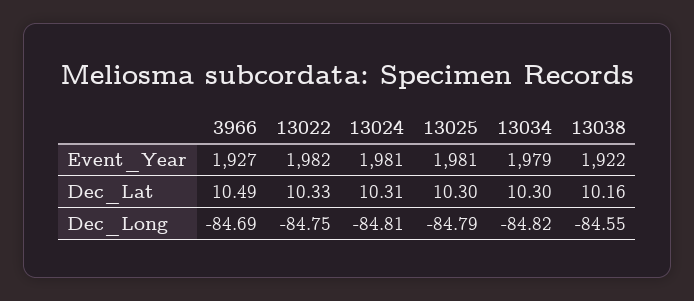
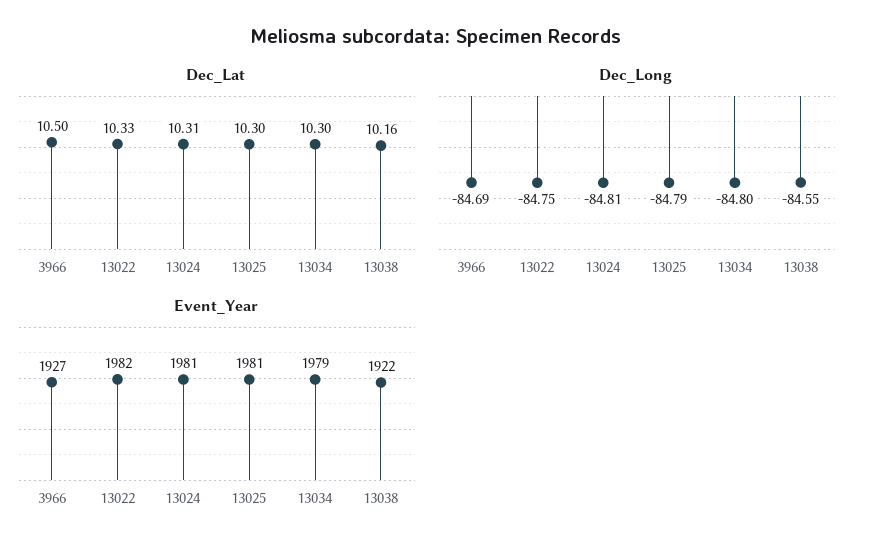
Dec_Lat, 3966: 10.49 -> 10.5
Dec_Long, 13034: -84.82 -> -84.8

